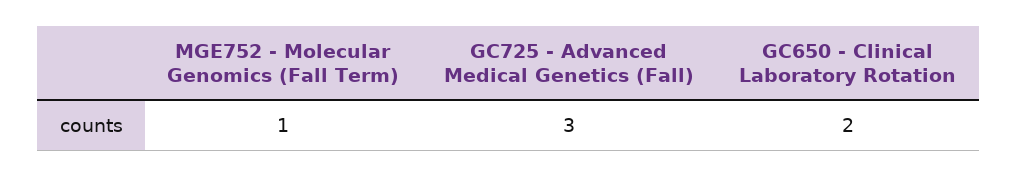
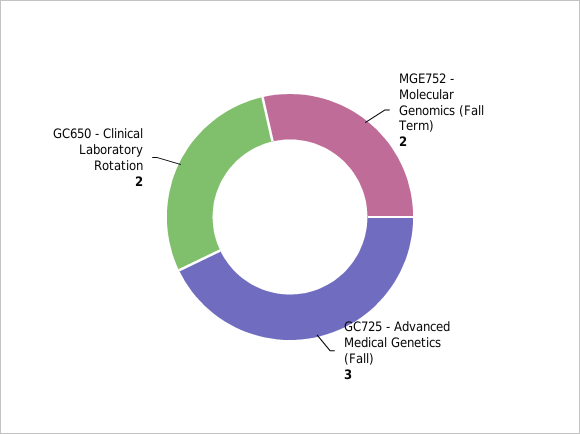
MGE752 - Molecular Genomics (Fall Term): 1 -> 2

